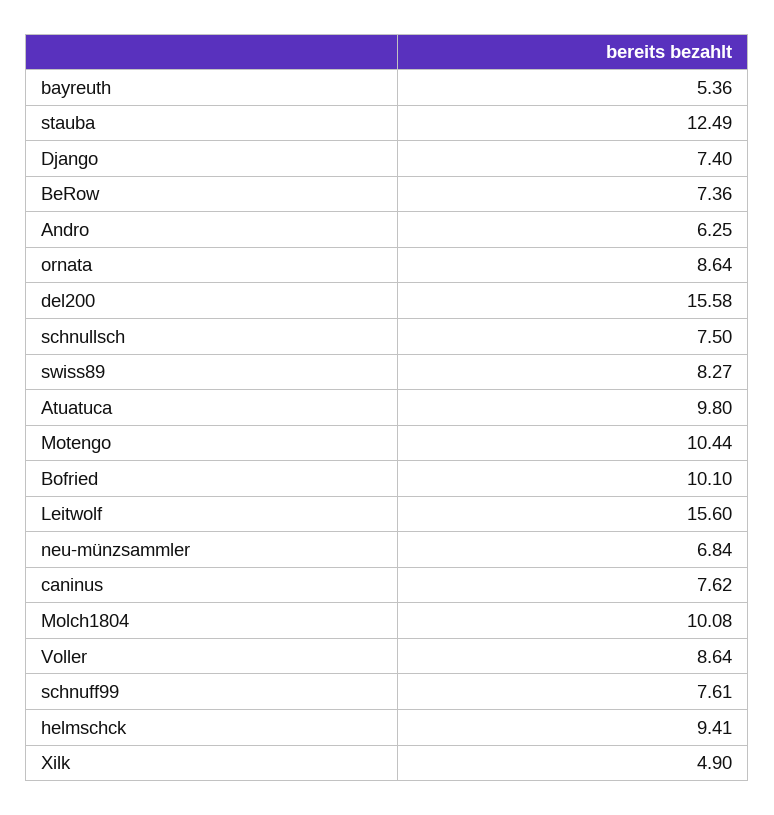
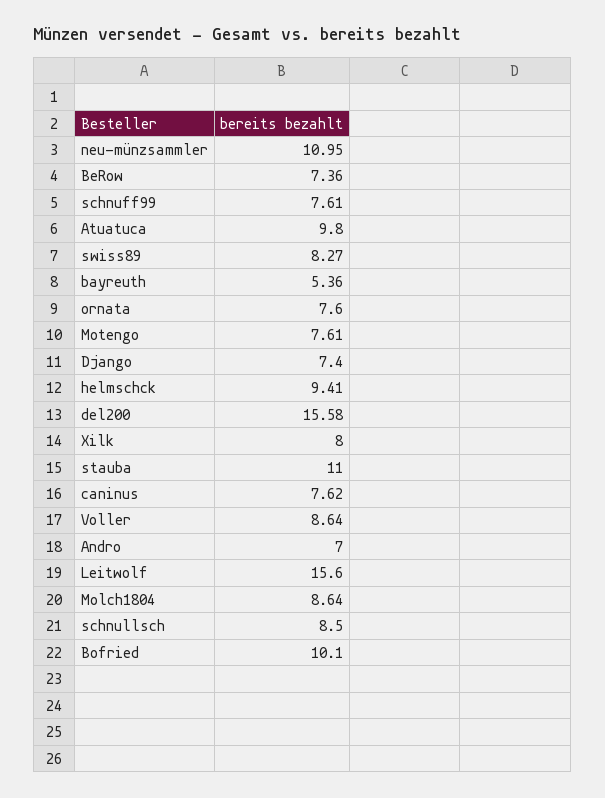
stauba: 12.49 -> 11
Andro: 6.25 -> 7
ornata: 8.64 -> 7.6
schnullsch: 7.5 -> 8.5
Motengo: 10.44 -> 7.61
neu-münzsammler: 6.84 -> 10.95
Molch1804: 10.08 -> 8.64
Xilk: 4.9 -> 8

